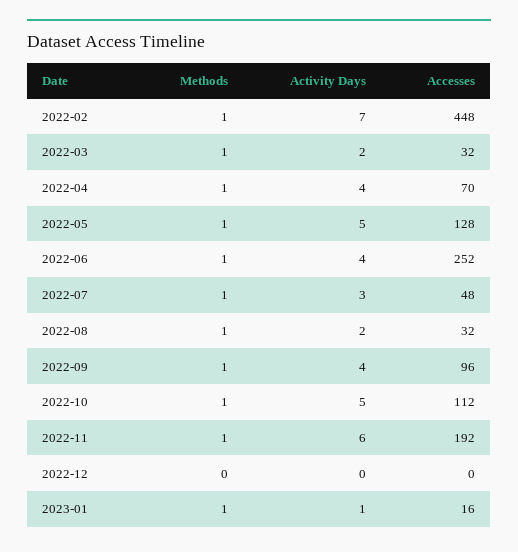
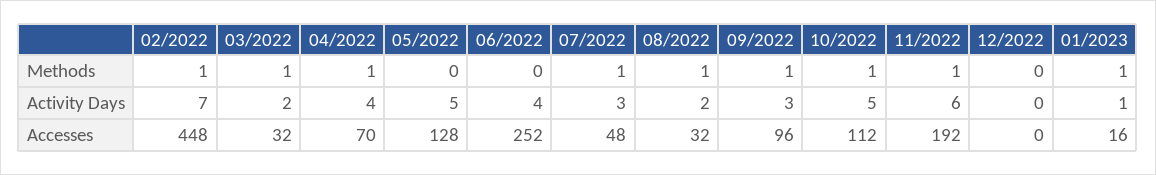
Methods, 2022-05: 1 -> 0
Methods, 2022-06: 1 -> 0
Activity Days, 2022-09: 4 -> 3

